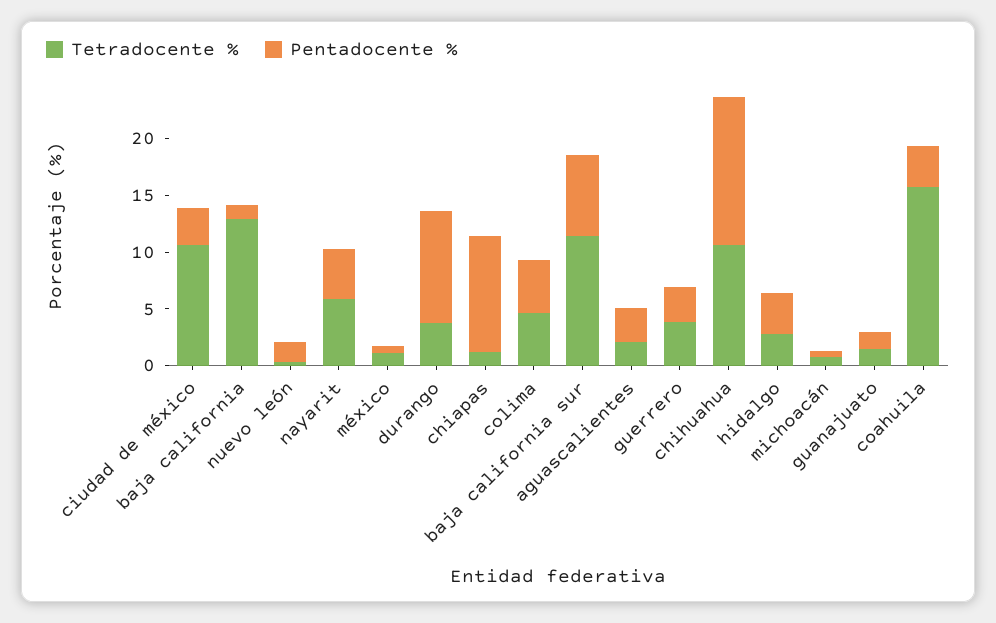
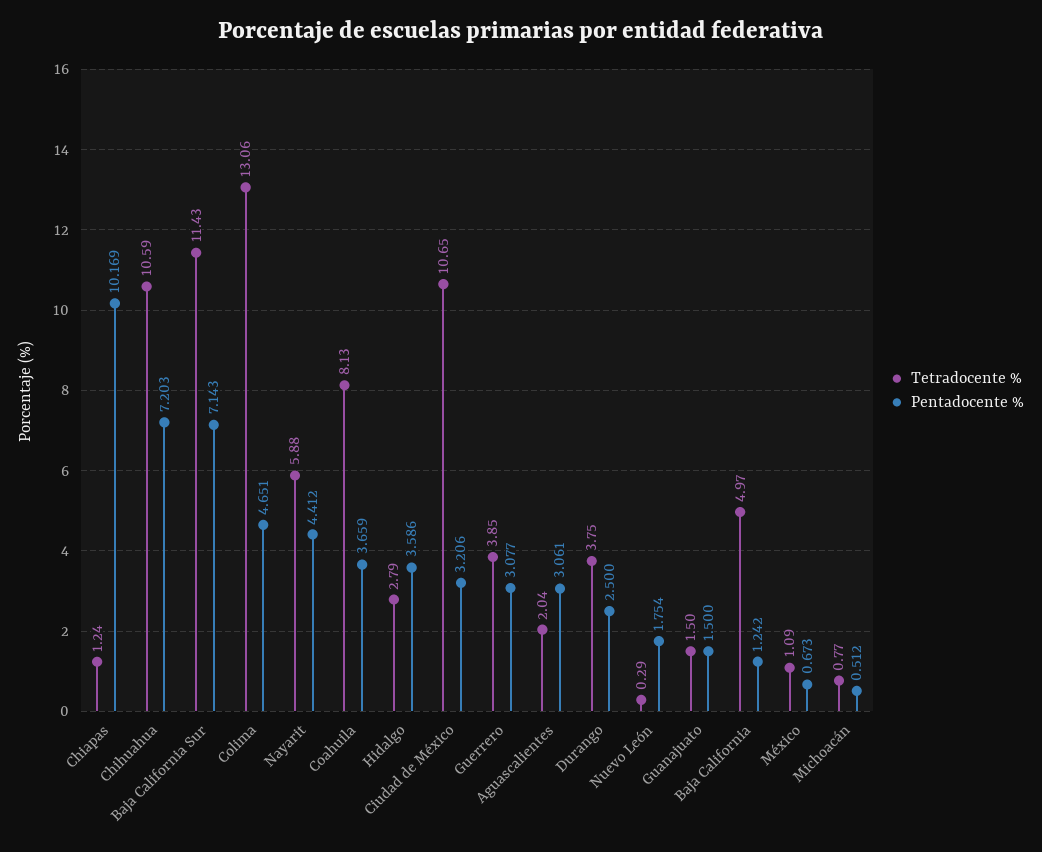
Tetradocente %, baja california: 13 -> 4.97
Pentadocente %, durango: 10 -> 2.5
Tetradocente %, colima: 5 -> 13.06
Pentadocente %, chihuahua: 13 -> 7.203
Tetradocente %, coahuila: 16 -> 8.13

